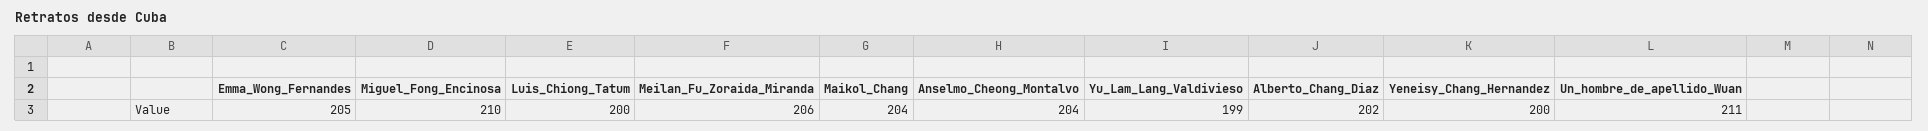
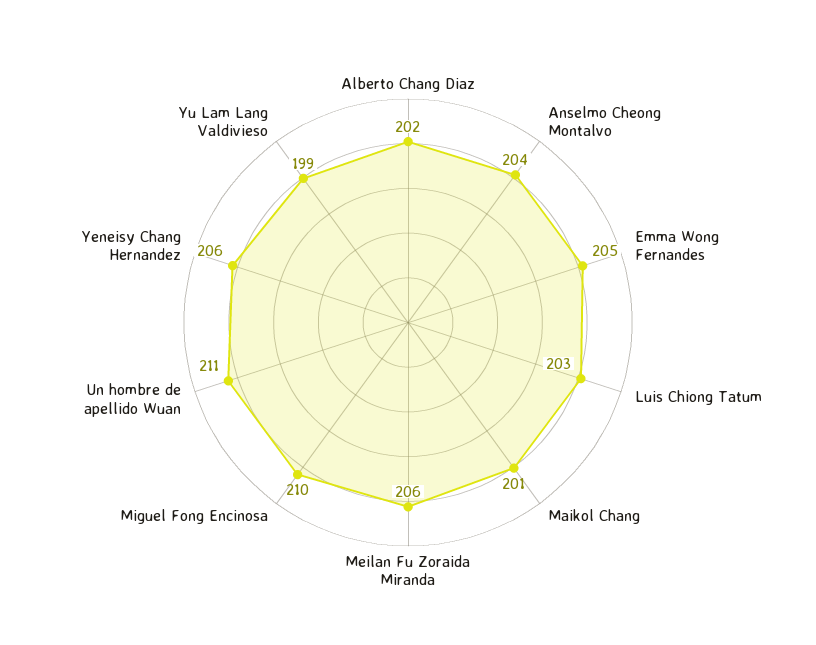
Luis_Chiong_Tatum: 200 -> 203
Maikol_Chang: 204 -> 201
Yeneisy_Chang_Hernandez: 200 -> 206

